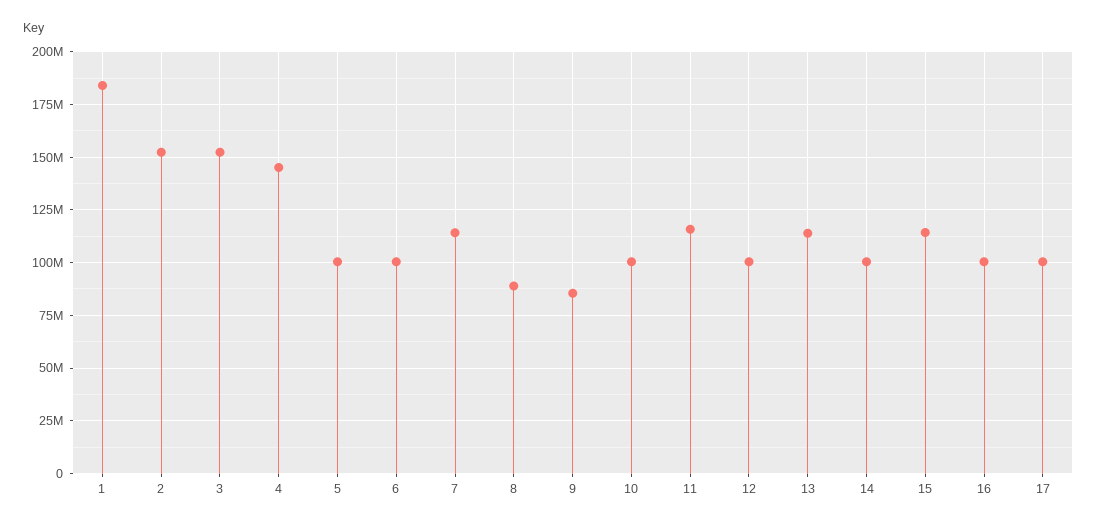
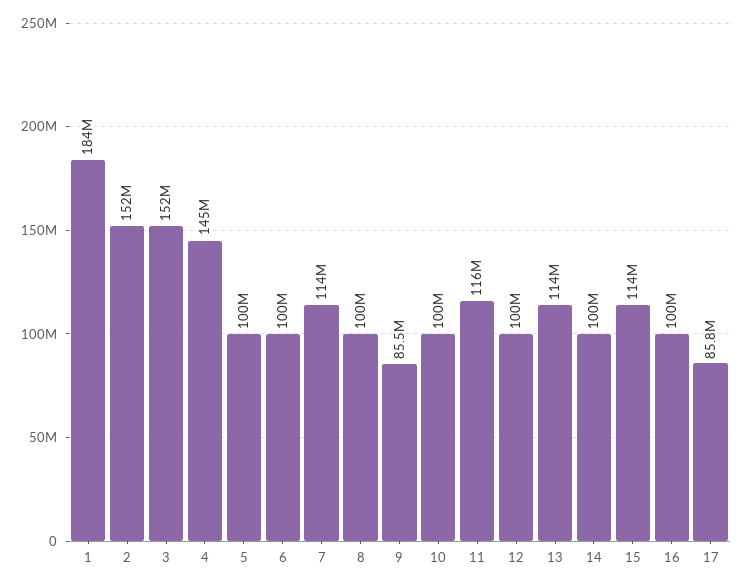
8: 90000000 -> 100000000
17: 100000000 -> 85800000

